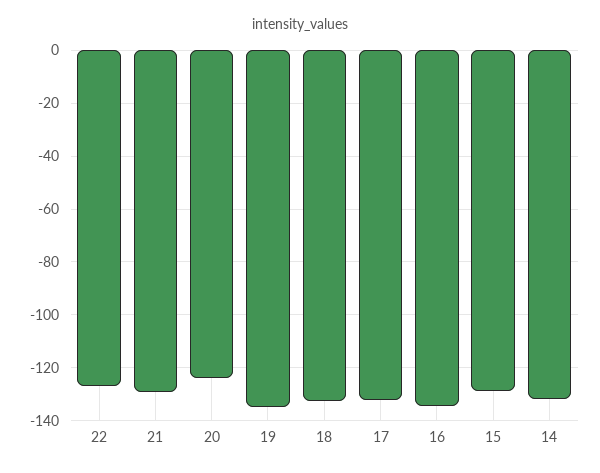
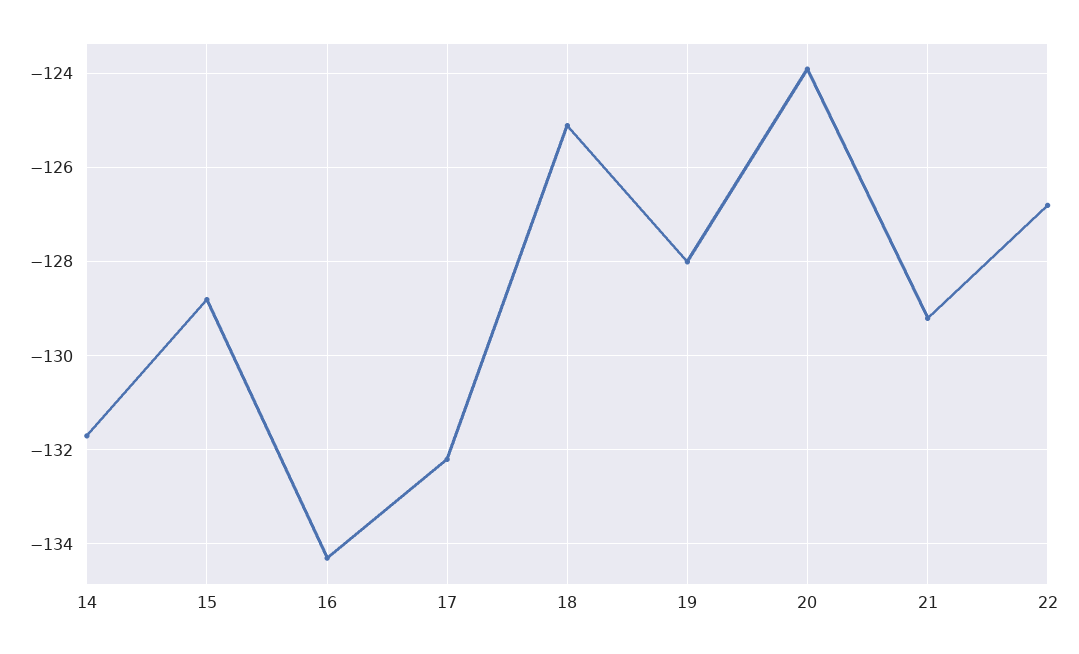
19: -135 -> -128
18: -132.5 -> -125

